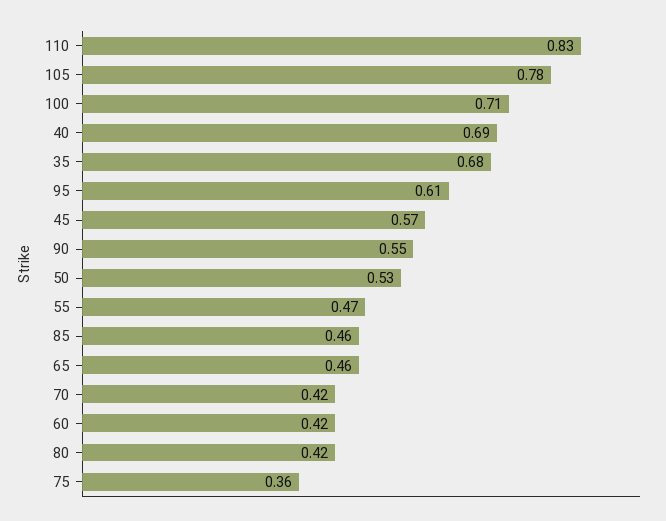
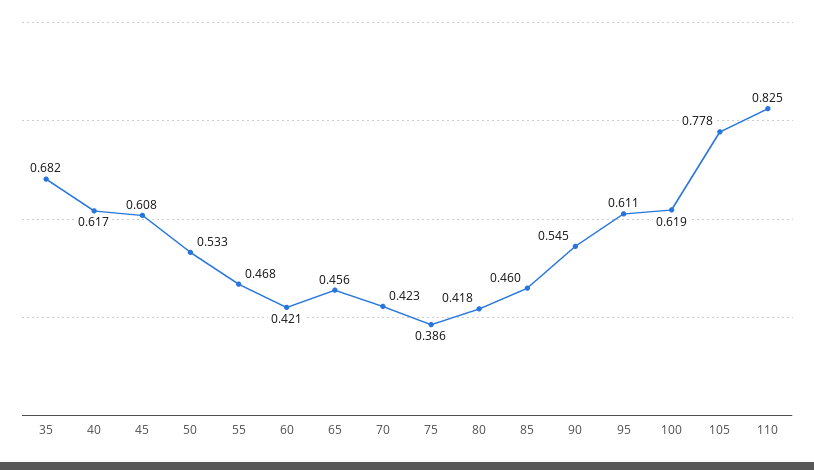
100: 0.71 -> 0.619
40: 0.69 -> 0.617
45: 0.57 -> 0.608
75: 0.36 -> 0.386

